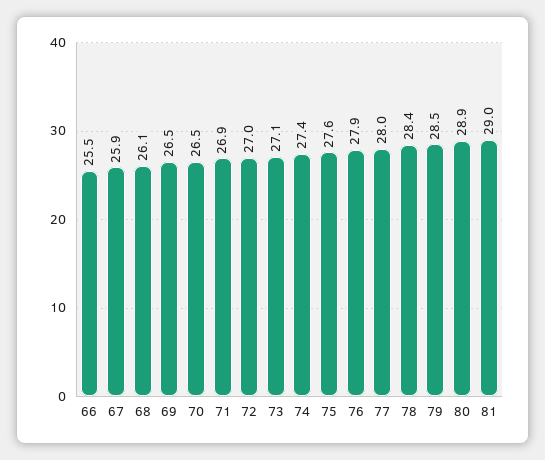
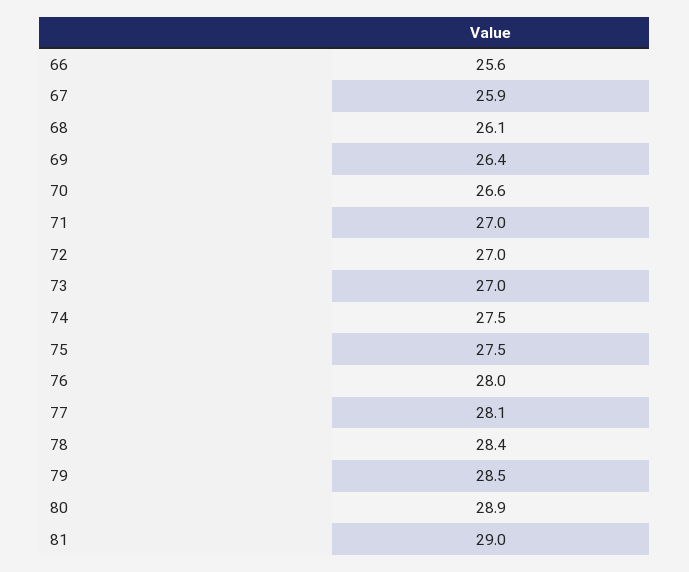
66: 25.5 -> 25.6
69: 26.5 -> 26.4
70: 26.5 -> 26.6
71: 26.9 -> 27
73: 27.1 -> 27
74: 27.4 -> 27.5
75: 27.6 -> 27.5
76: 27.9 -> 28
77: 28 -> 28.1

